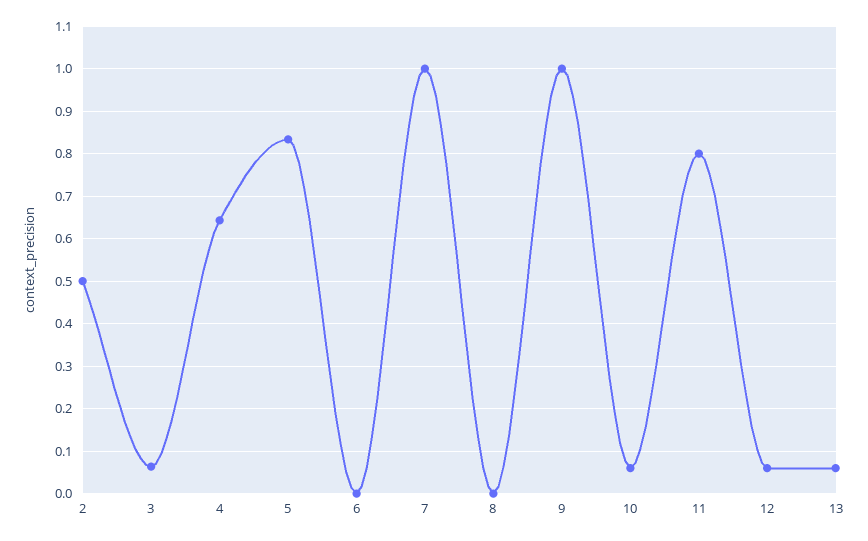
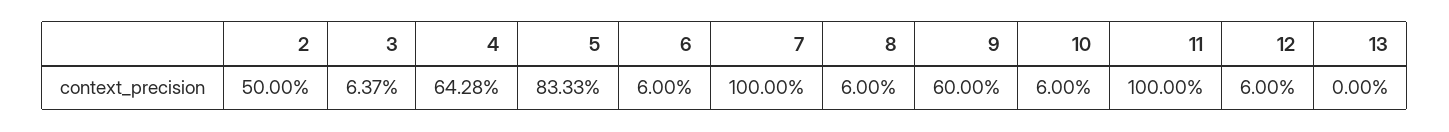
6: 0 -> 0.06
8: 0 -> 0.06
9: 1 -> 0.6
11: 0.8 -> 1
13: 0.06 -> 0

